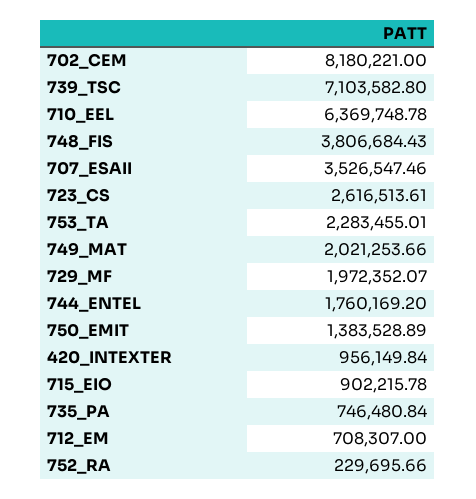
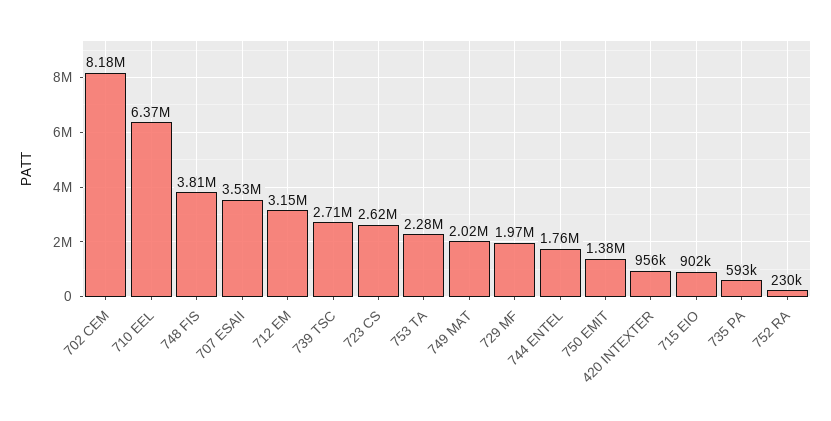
739_TSC: 7103582.8 -> 2710000
735_PA: 746480.84 -> 593000
712_EM: 708307 -> 3150000

